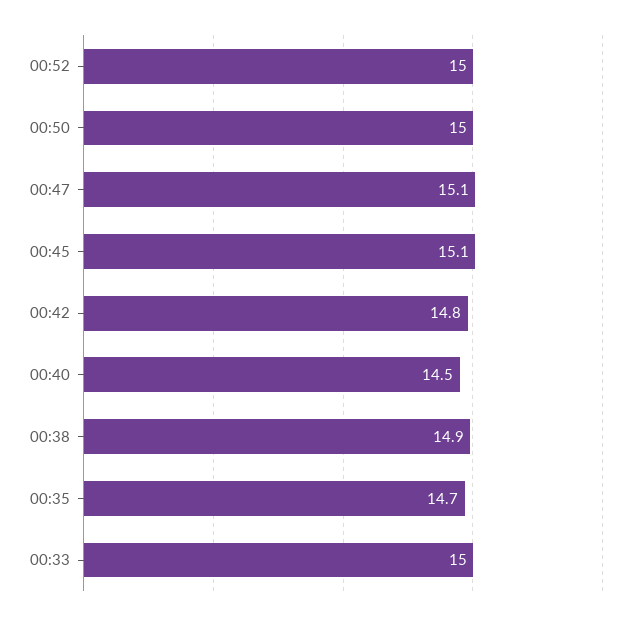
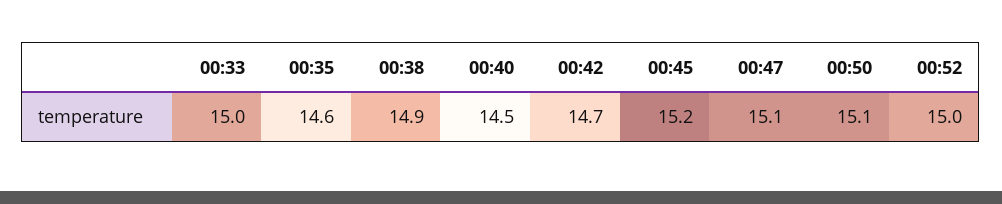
00:50: 15 -> 15.1
00:45: 15.1 -> 15.2
00:42: 14.8 -> 14.7
00:35: 14.7 -> 14.6

